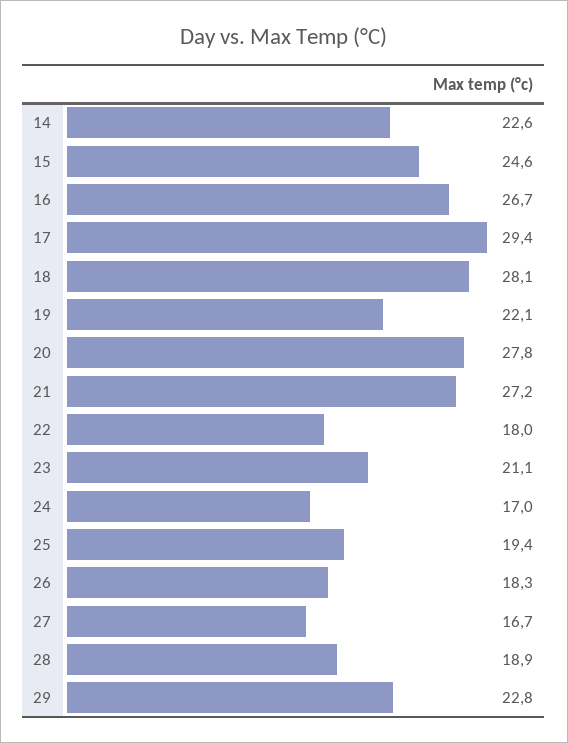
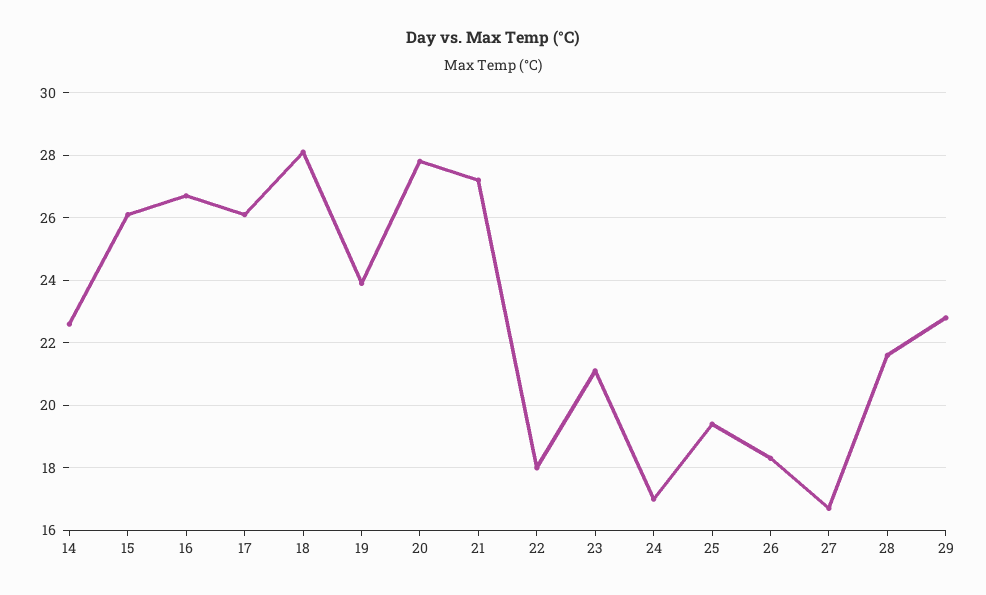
15: 24.6 -> 26
17: 29.4 -> 26
19: 22.1 -> 24
28: 18.9 -> 21.5

